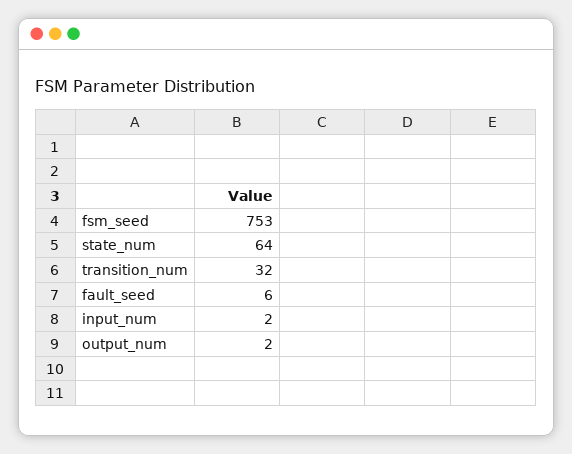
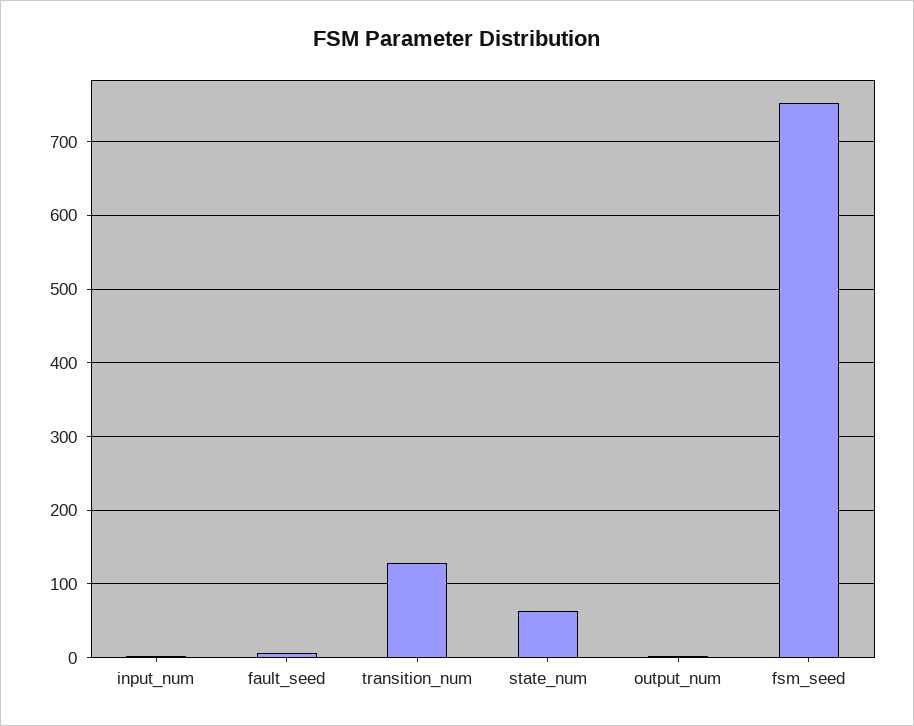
transition_num: 32 -> 130

